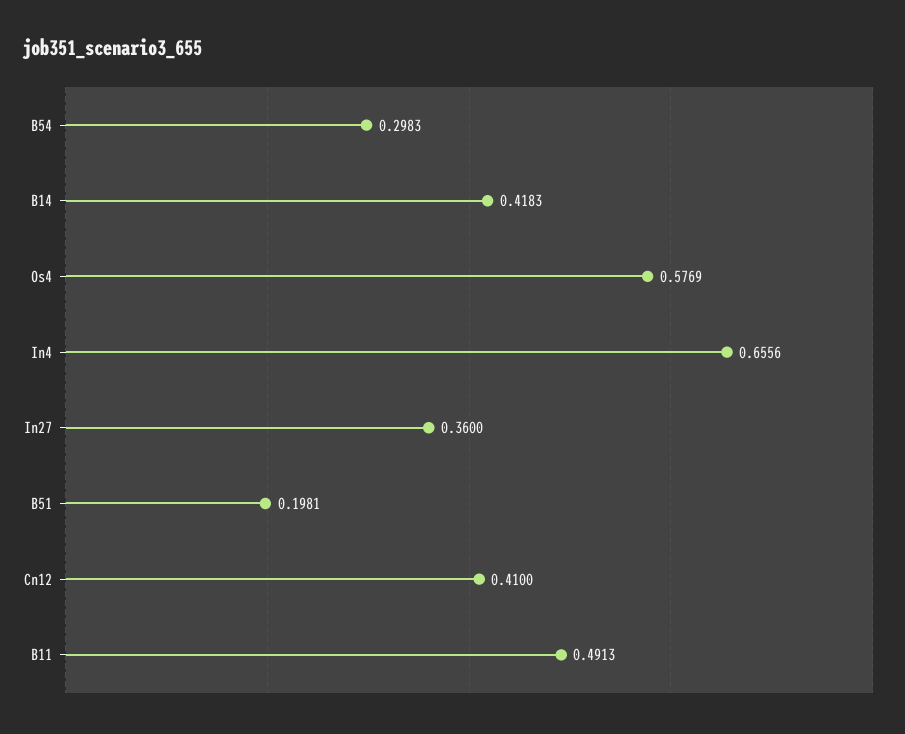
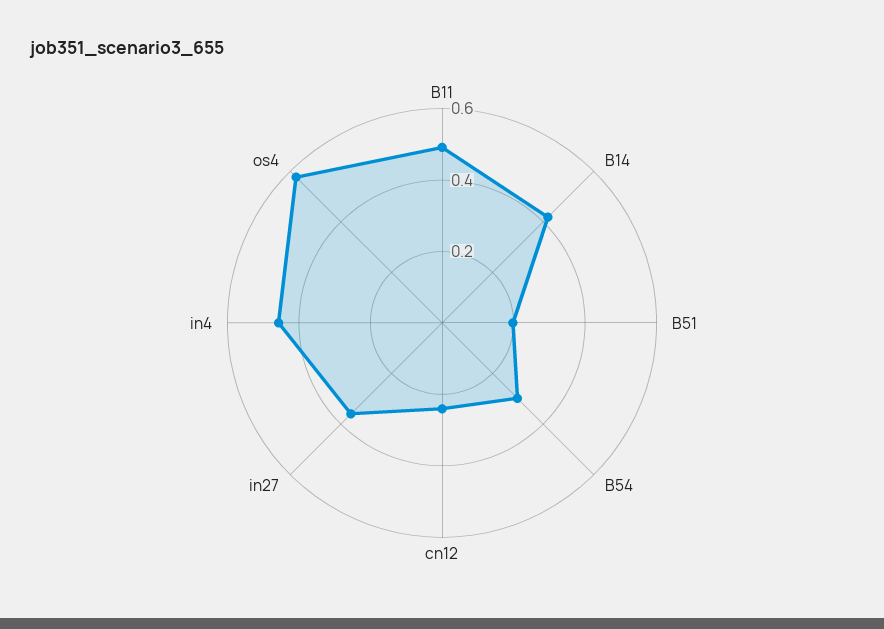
In4: 0.6556 -> 0.45
Cn12: 0.41 -> 0.25

